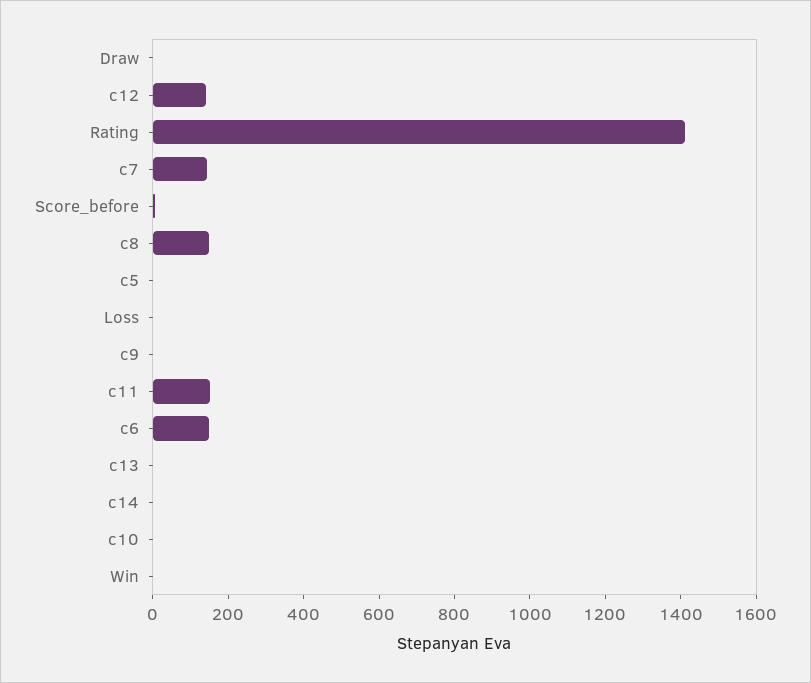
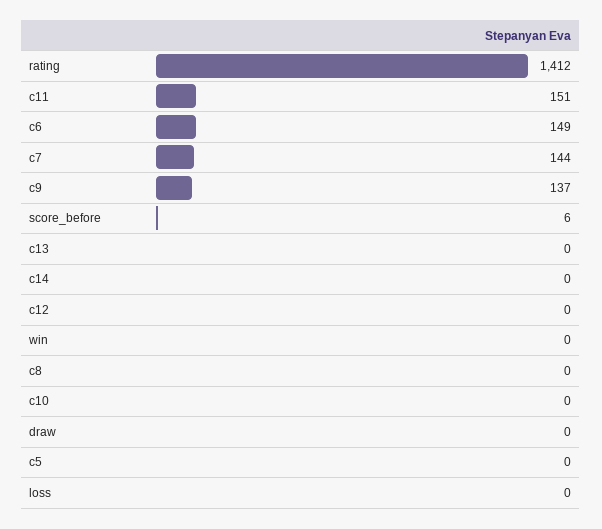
c12: 150 -> 0
c8: 150 -> 0
c9: 0 -> 137

